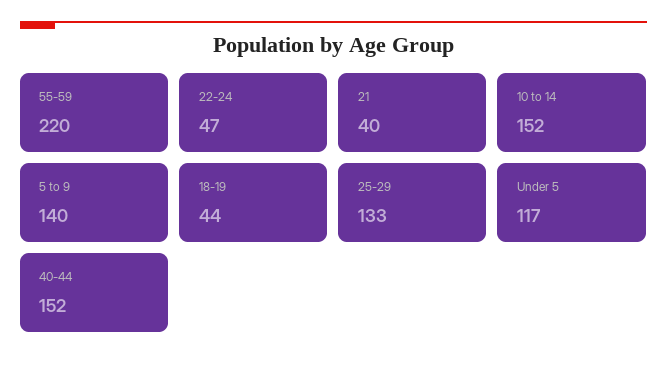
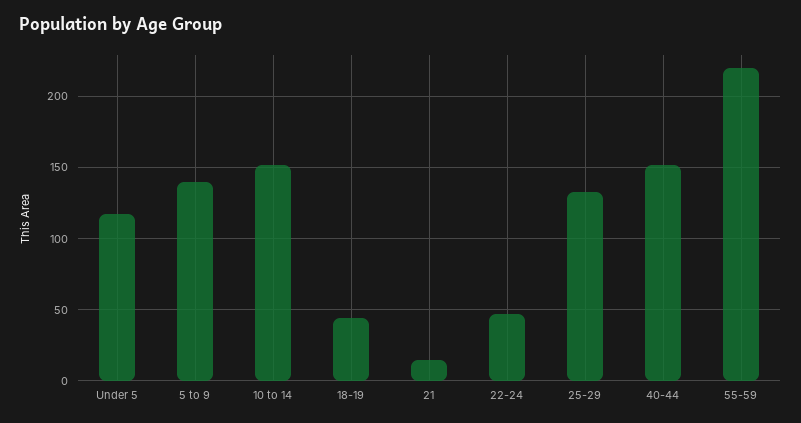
21: 40 -> 15

